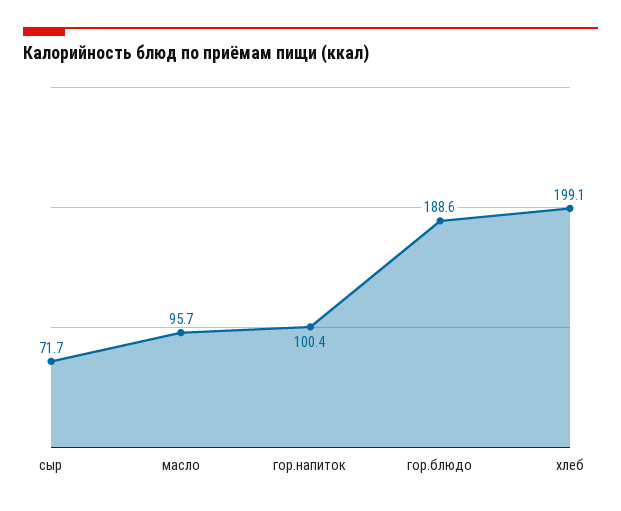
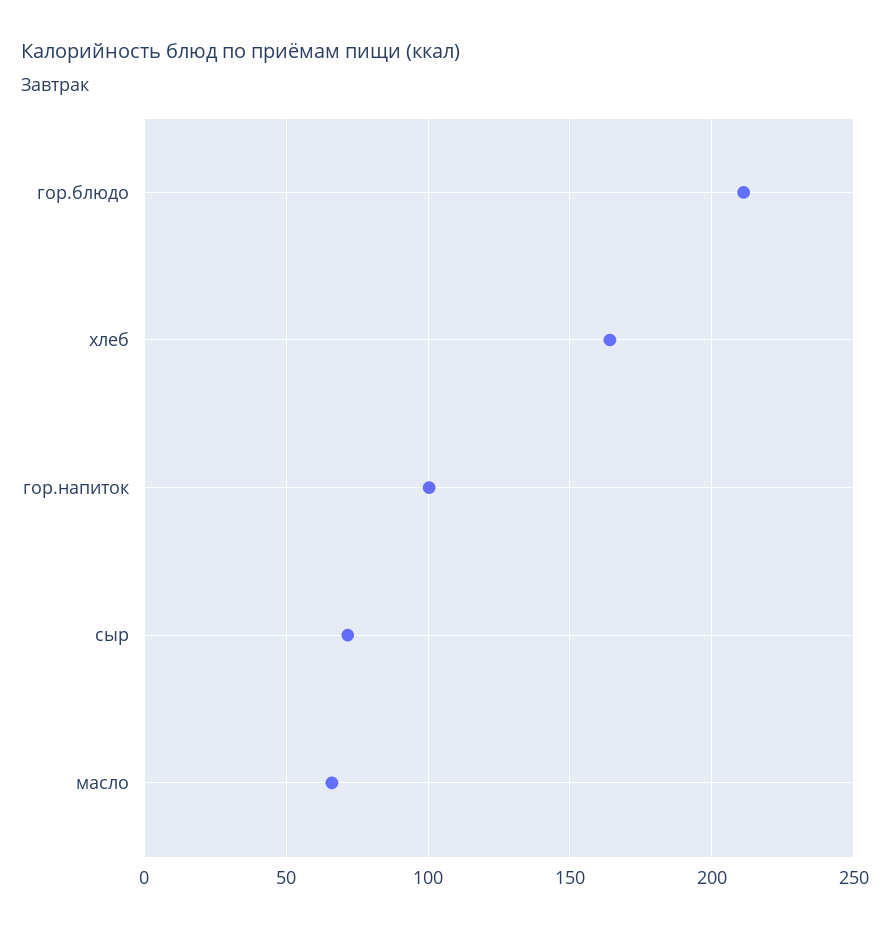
масло: 95.7 -> 65
гор.блюдо: 188.6 -> 210
хлеб: 199.1 -> 165

